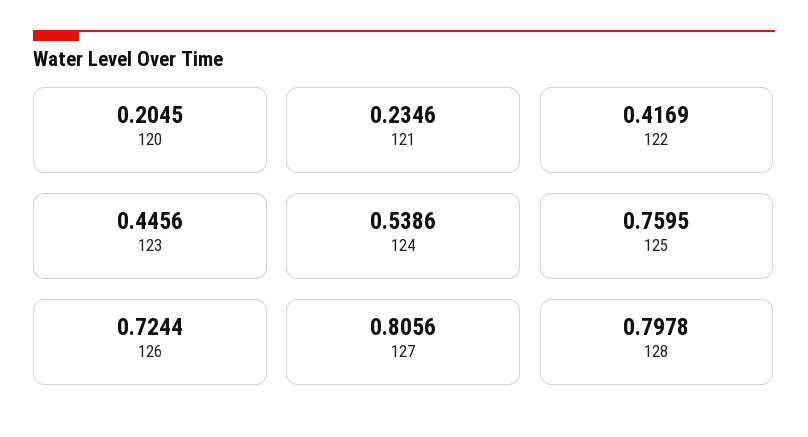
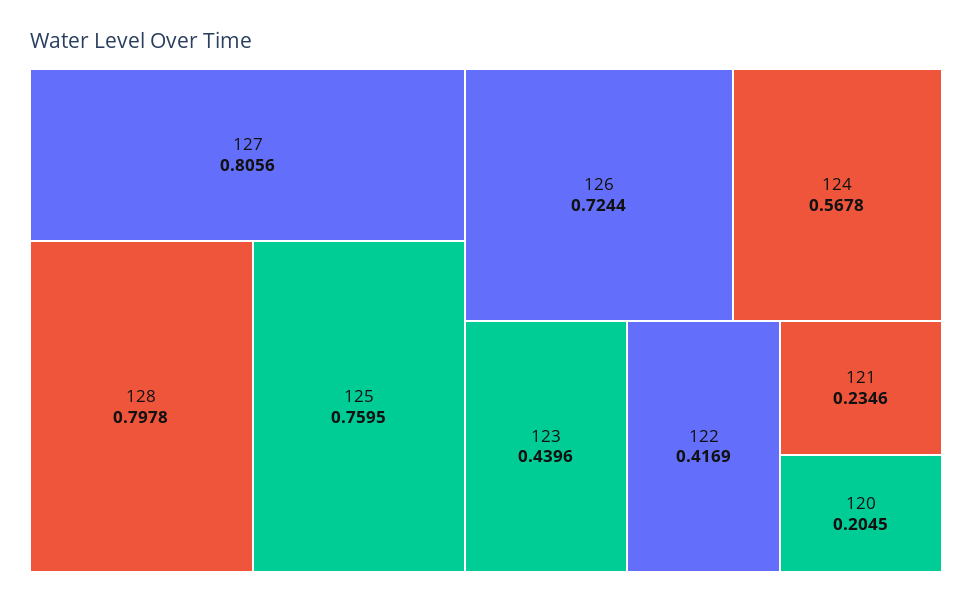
123: 0.4456 -> 0.4396
124: 0.5386 -> 0.5678

